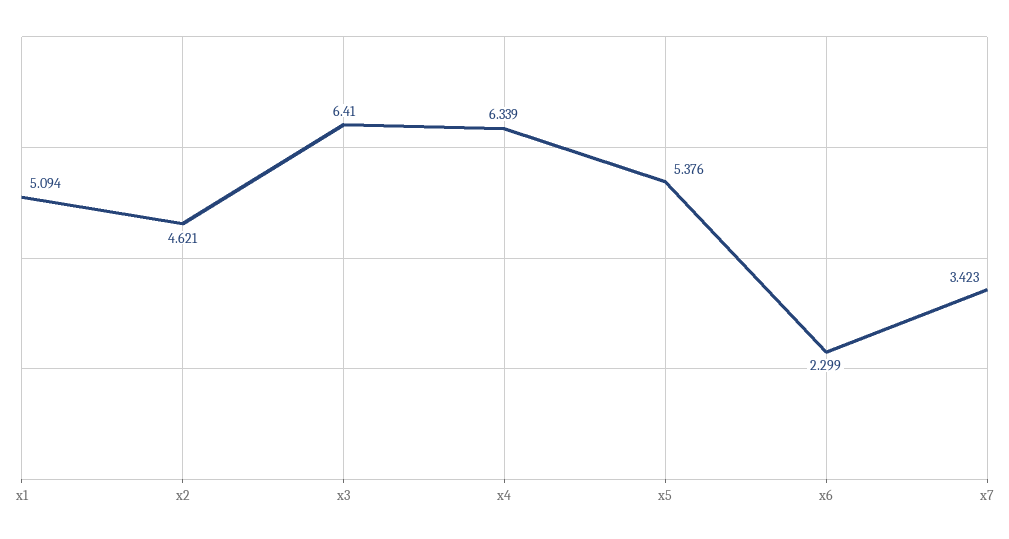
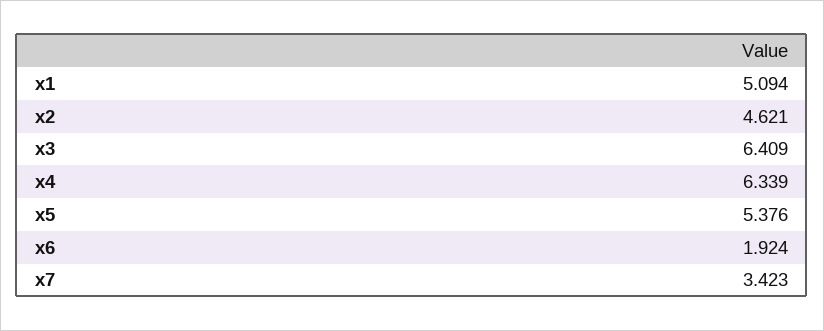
x3: 6.41 -> 6.409
x6: 2.299 -> 1.924

